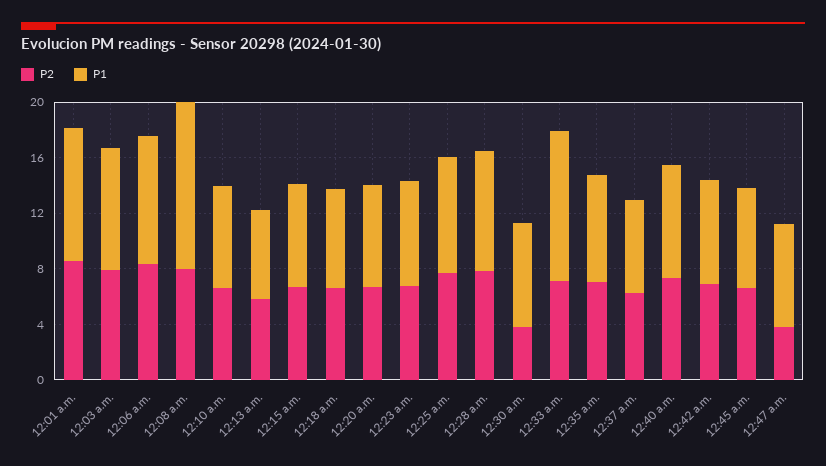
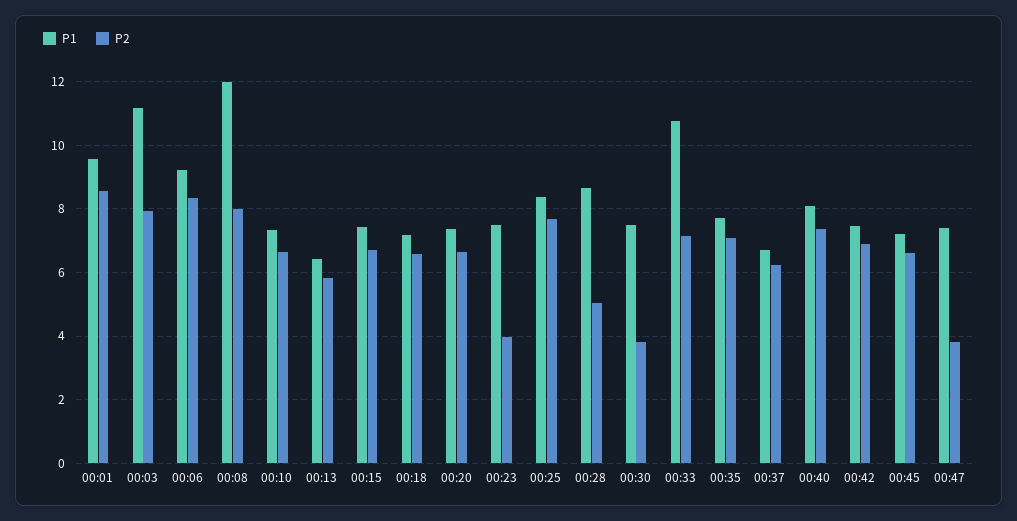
P1, 12:03 a.m.: 9 -> 11.2
P2, 12:23 a.m.: 7 -> 4
P2, 12:28 a.m.: 8 -> 5

